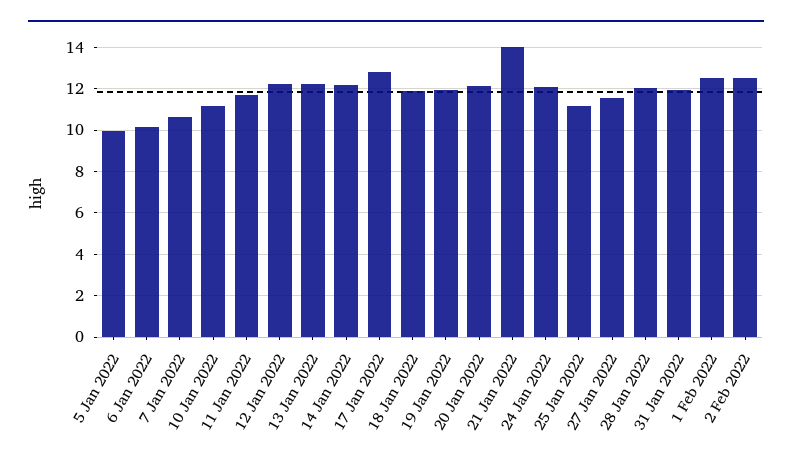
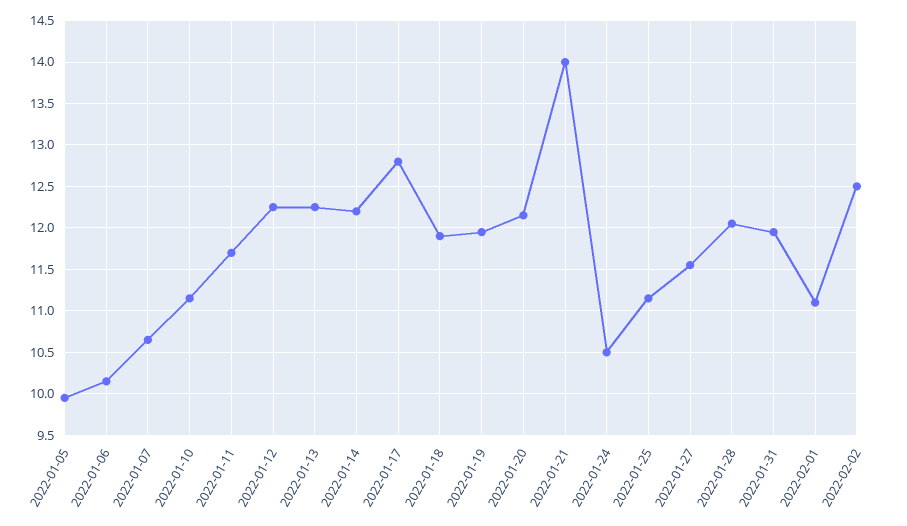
24 Jan 2022: 12 -> 10.5
1 Feb 2022: 12.5 -> 11.1

